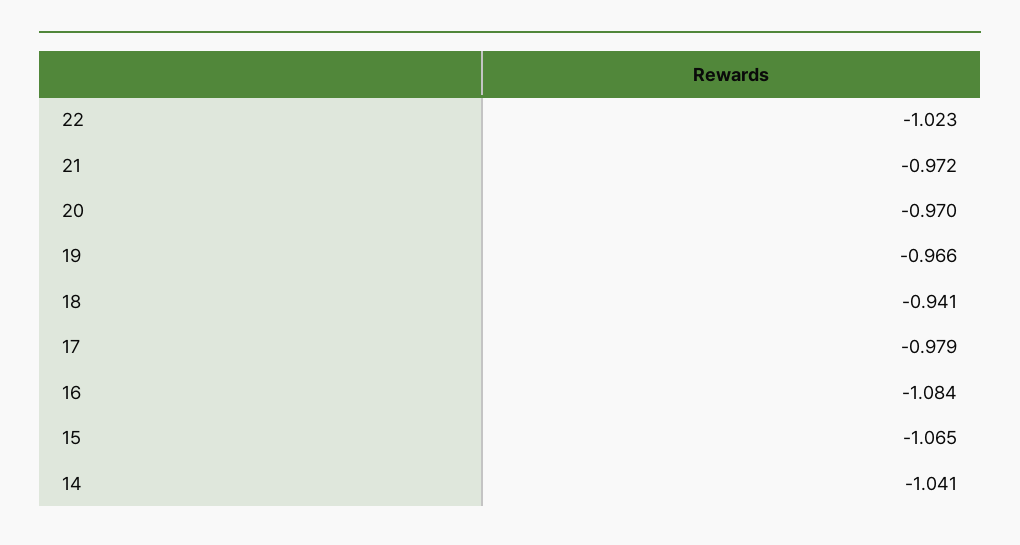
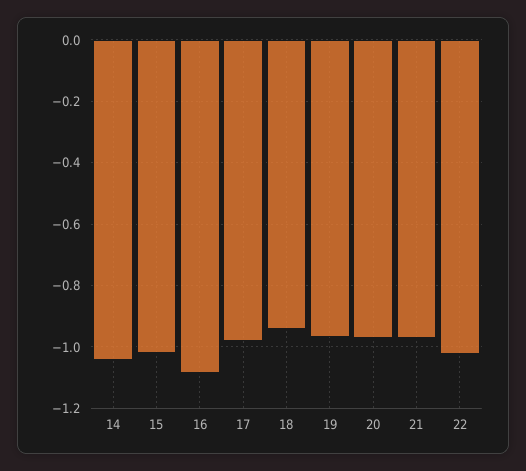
15: -1.065 -> -1.02

